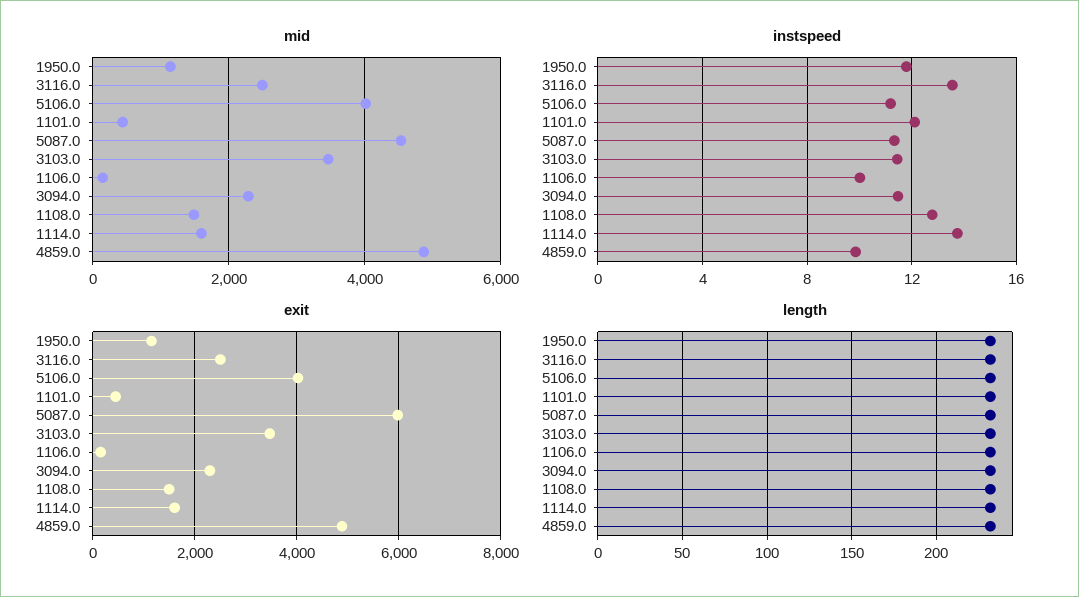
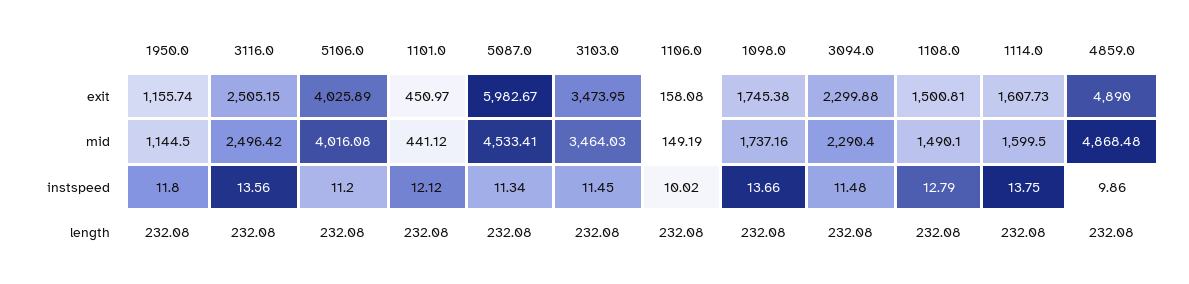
exit, 1098.0: none -> 1745.38
mid, 1098.0: none -> 1737.16
instspeed, 1098.0: none -> 13.66
length, 1098.0: none -> 232.08

